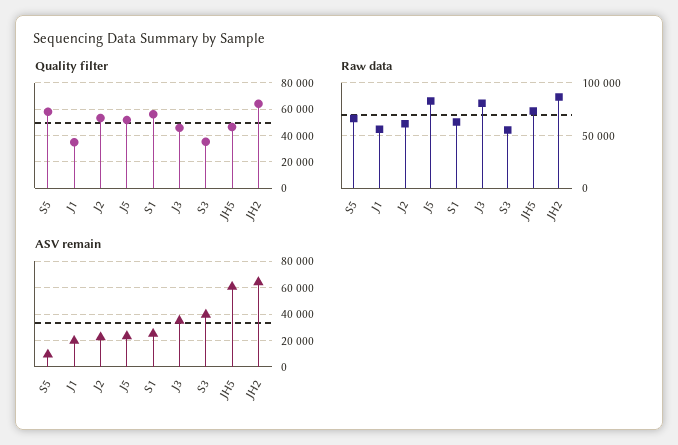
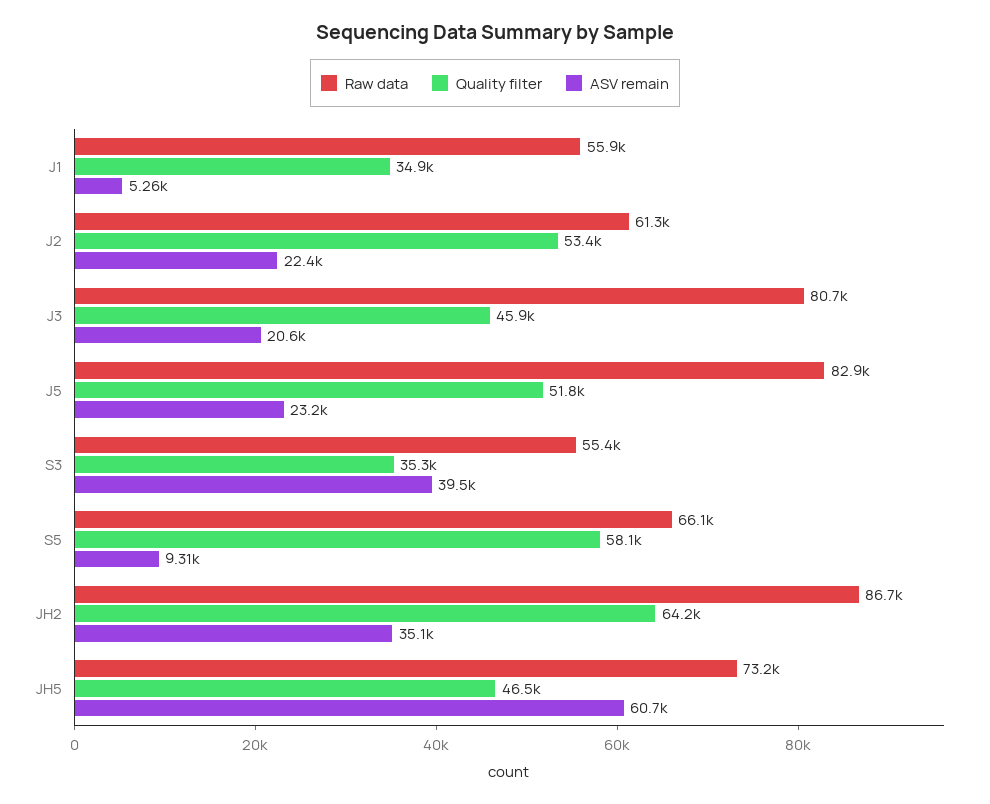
Quality filter, S1: 55000 -> none
Raw data, S1: 60000 -> none
ASV remain, J1: 20000 -> 5260
ASV remain, S1: 25000 -> none
ASV remain, J3: 35000 -> 20600
ASV remain, JH2: 65000 -> 35100

